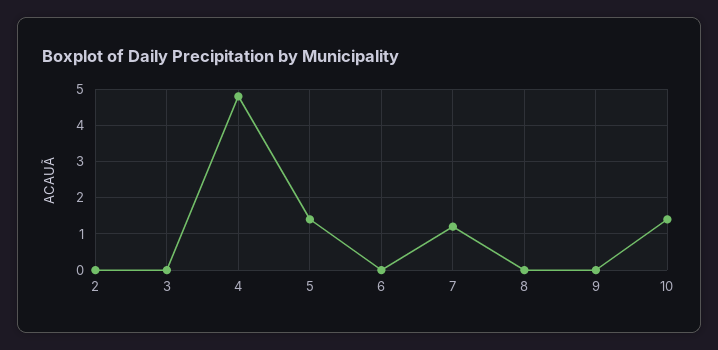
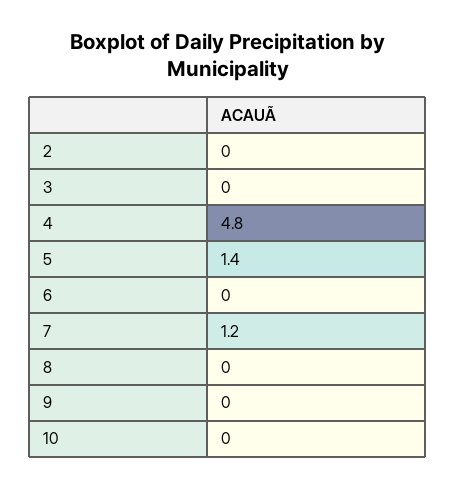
10: 1.5 -> 0

